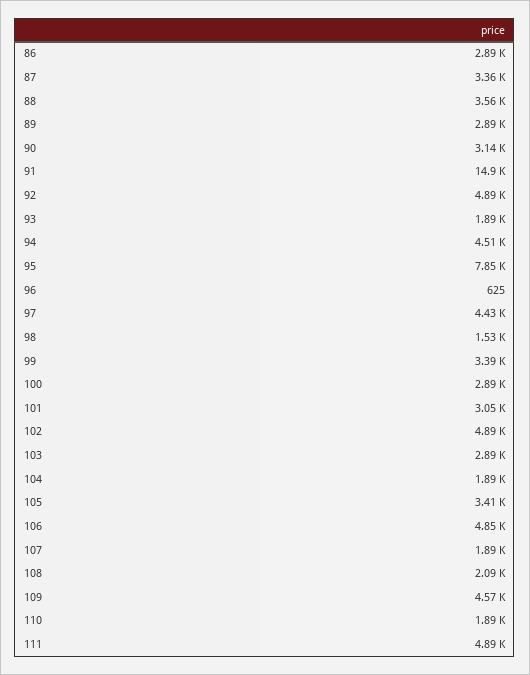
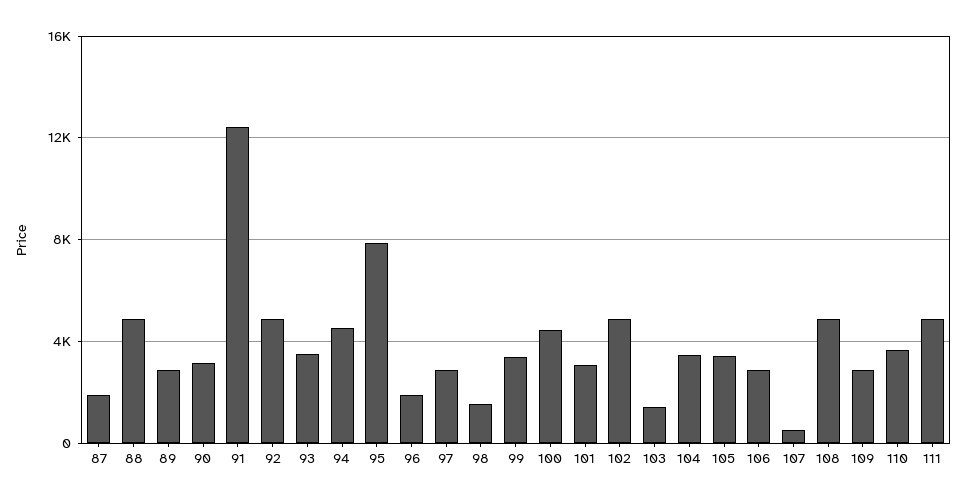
86: 2890 -> none
87: 3360 -> 2000
88: 3560 -> 5000
91: 14900 -> 12500
93: 1890 -> 3500
96: 625 -> 2000
97: 4430 -> 3000
100: 2890 -> 4500
103: 2890 -> 1500
104: 1890 -> 3500
106: 4850 -> 3000
107: 1890 -> 500
108: 2090 -> 5000
109: 4570 -> 3000
110: 1890 -> 3500

